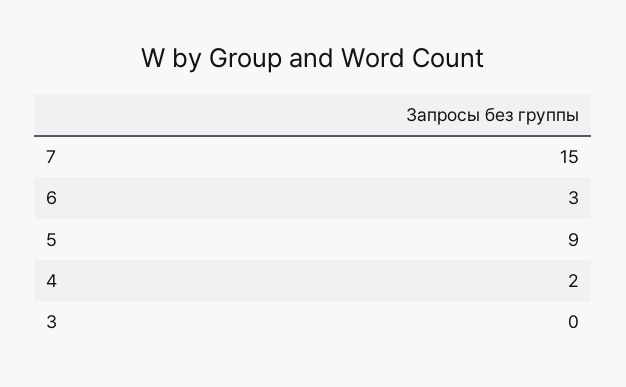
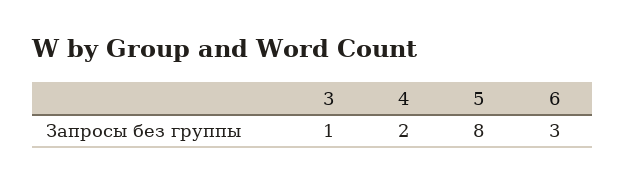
7: 15 -> none
5: 9 -> 8
3: 0 -> 1

